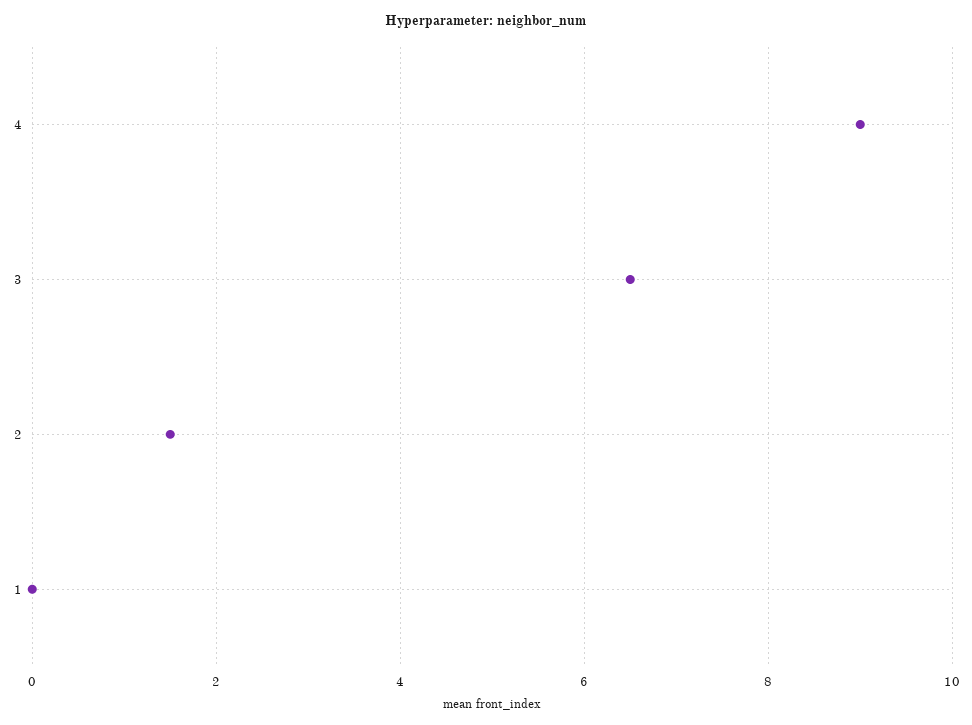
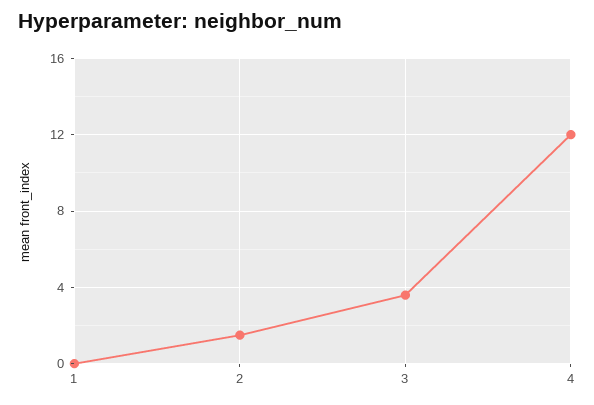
4: 9 -> 12
3: 6.5 -> 3.5

